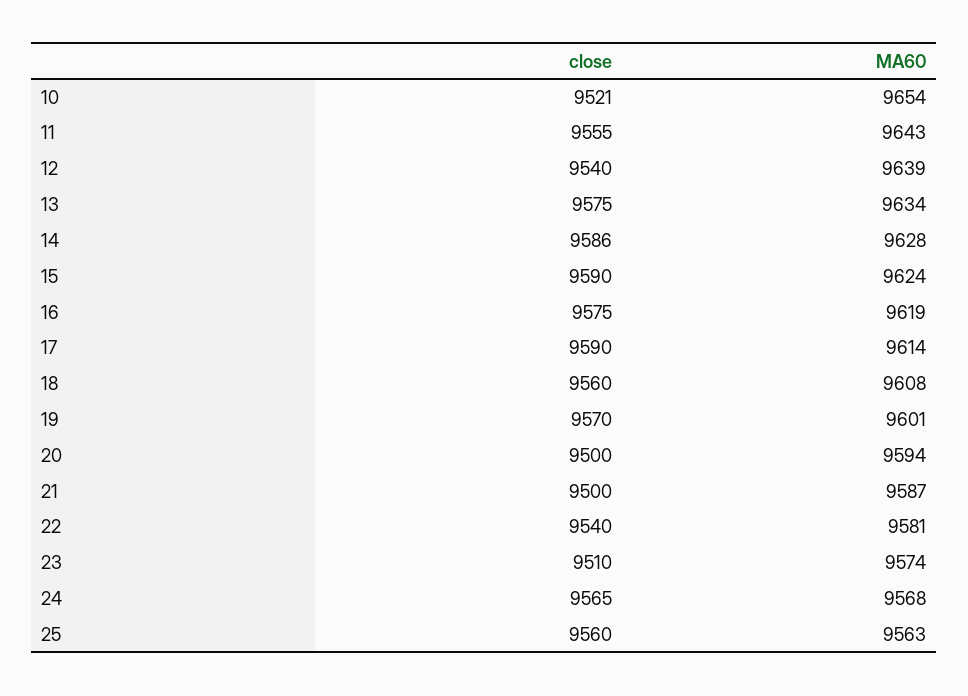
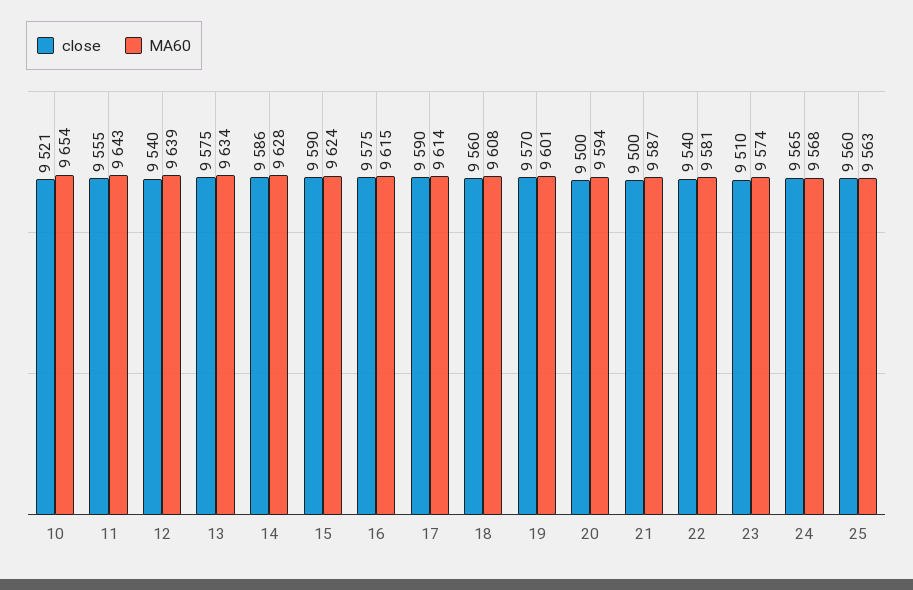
MA60, 16: 9619 -> 9615

